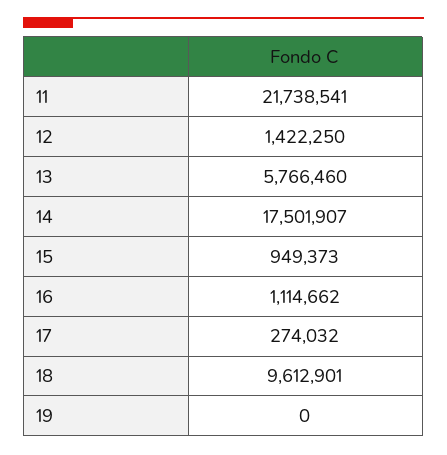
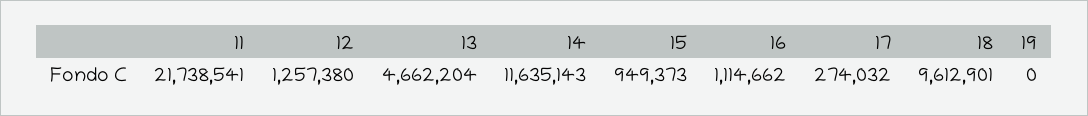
12: 1422250 -> 1257380
13: 5766460 -> 4662204
14: 17501907 -> 11635143

